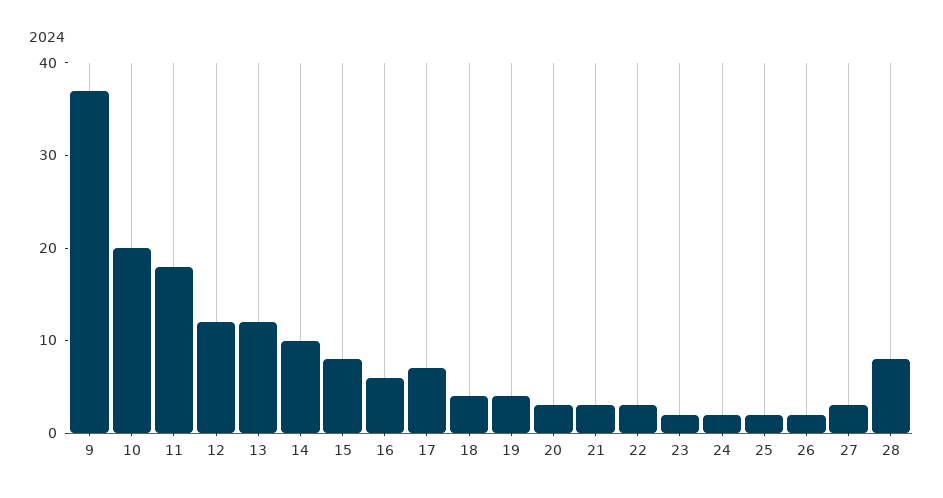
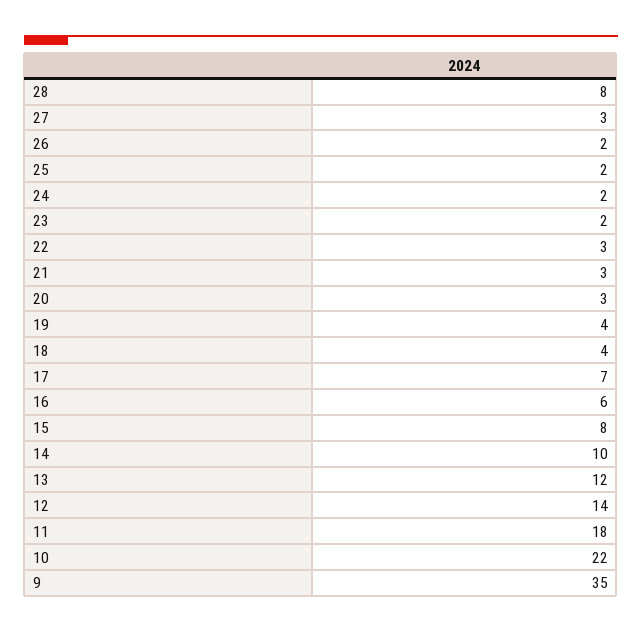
9: 37 -> 35
10: 20 -> 22
12: 12 -> 14

